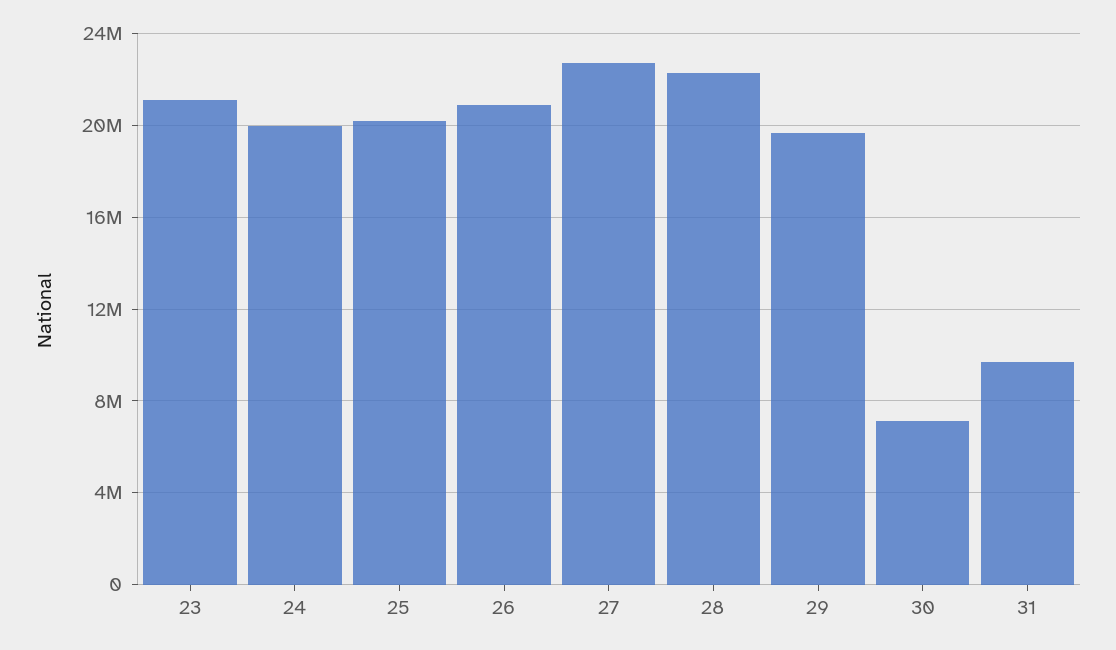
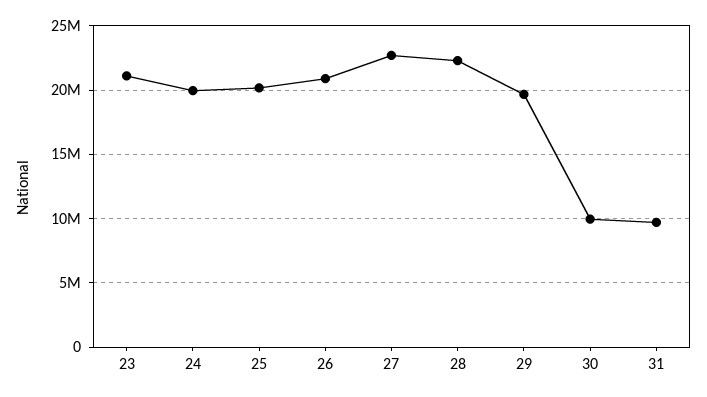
30: 7000000 -> 10000000

